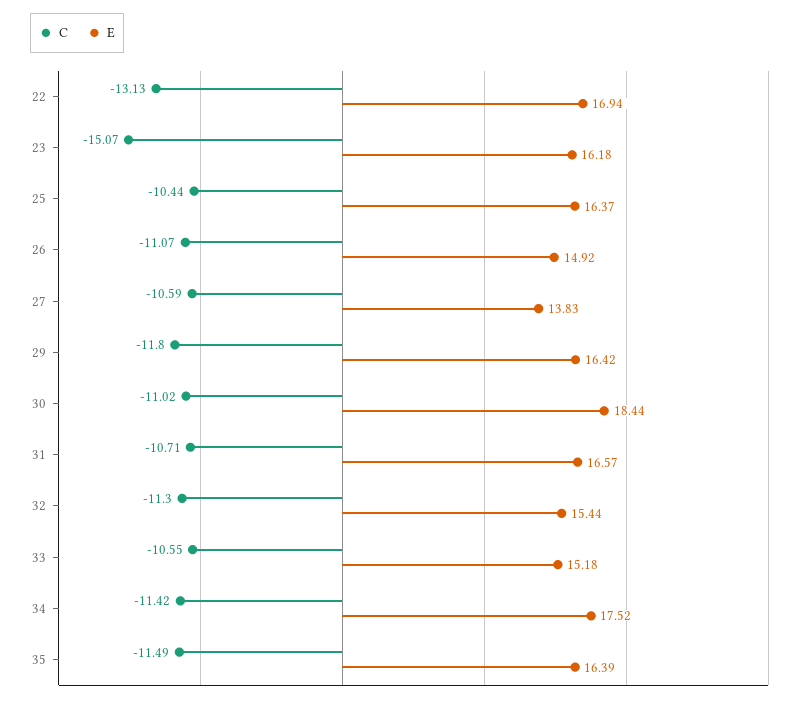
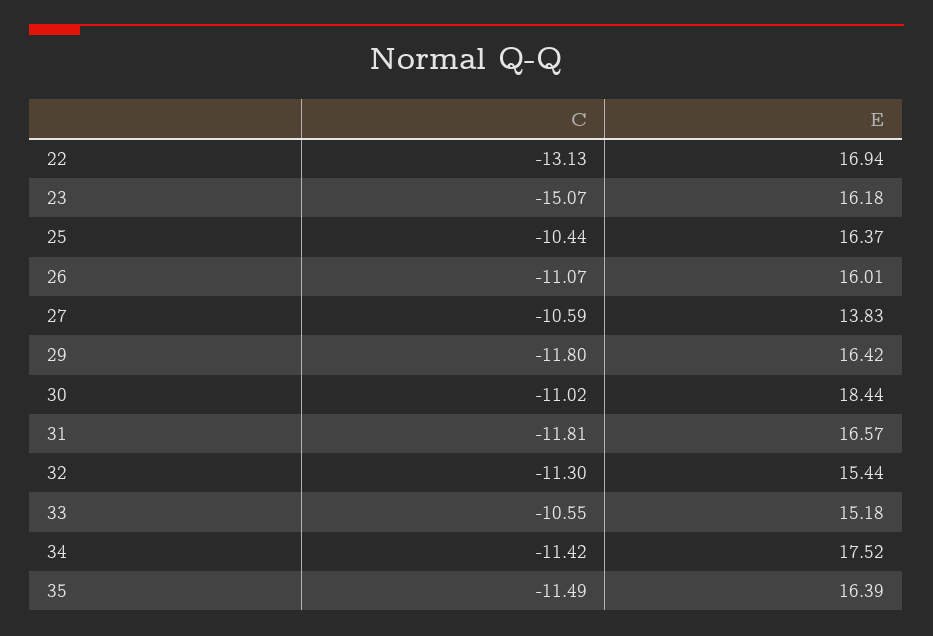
E, 26: 14.92 -> 16.01
C, 31: -10.71 -> -11.81

